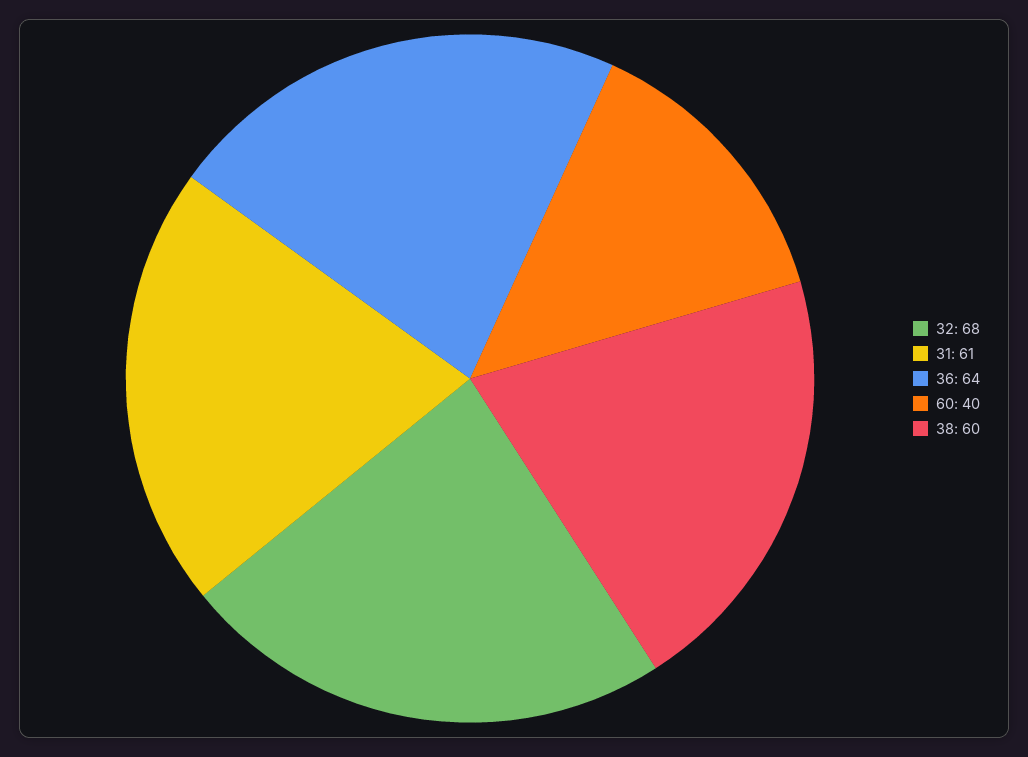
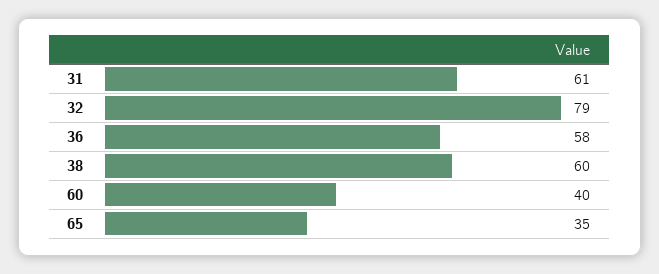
32: 68 -> 79
36: 64 -> 58
65: none -> 35

